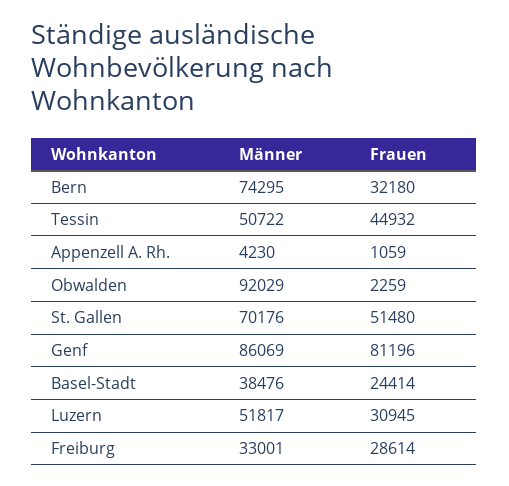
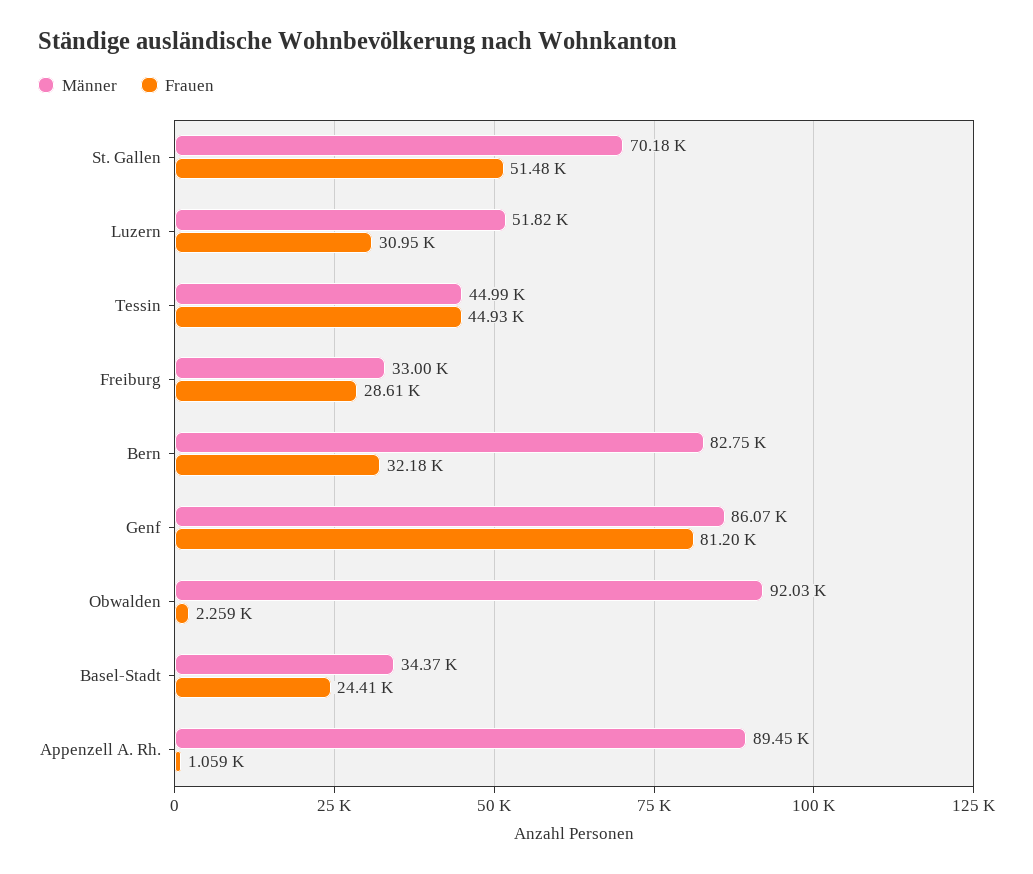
Männer, Bern: 74295 -> 82750
Männer, Tessin: 50722 -> 44990
Männer, Appenzell A. Rh.: 4230 -> 89450
Männer, Basel-Stadt: 38476 -> 34370

